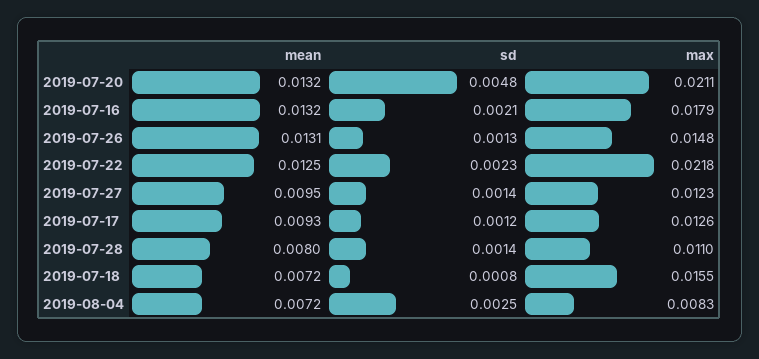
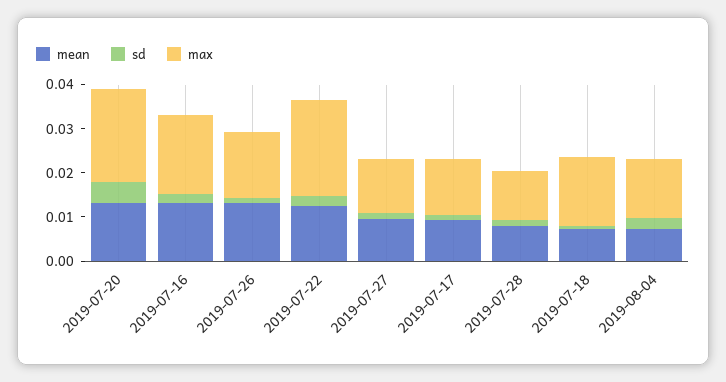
max, 2019-08-04: 0.0083 -> 0.014

